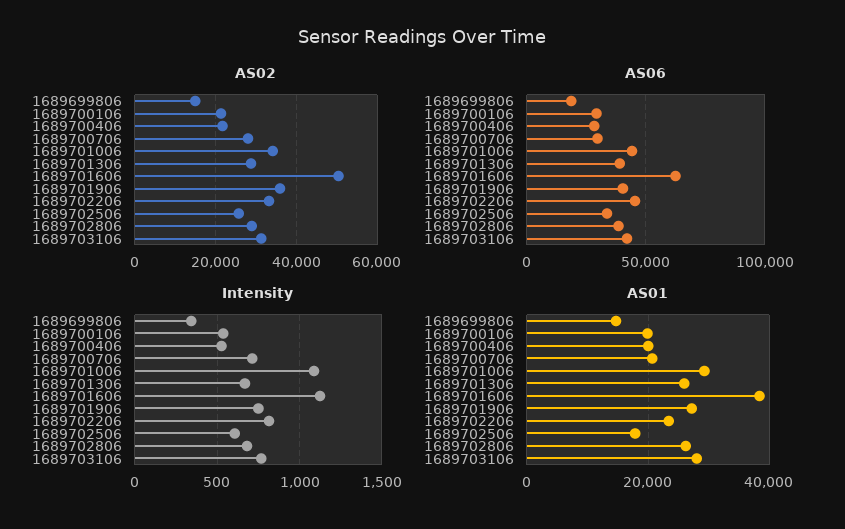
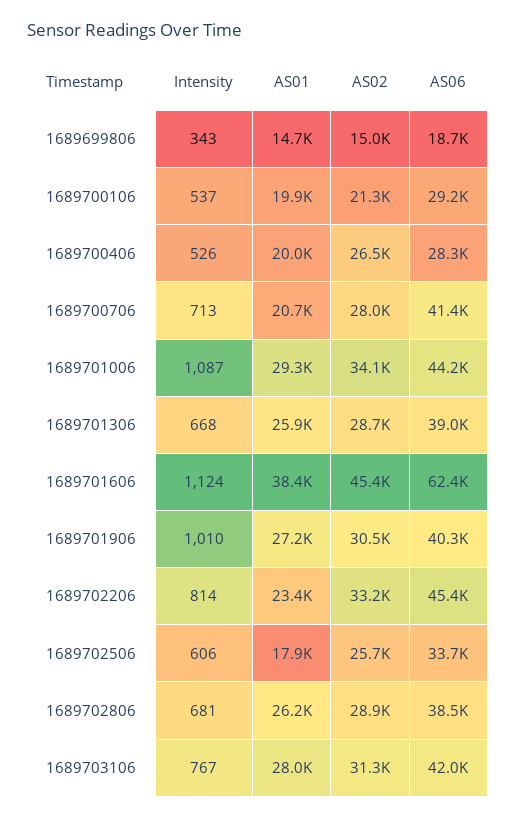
AS02, 1689700406: 22000 -> 26500
AS02, 1689701606: 50000 -> 45400
AS02, 1689701906: 36000 -> 30500
AS06, 1689700706: 30000 -> 41400
Intensity, 1689701906: 750 -> 1010

